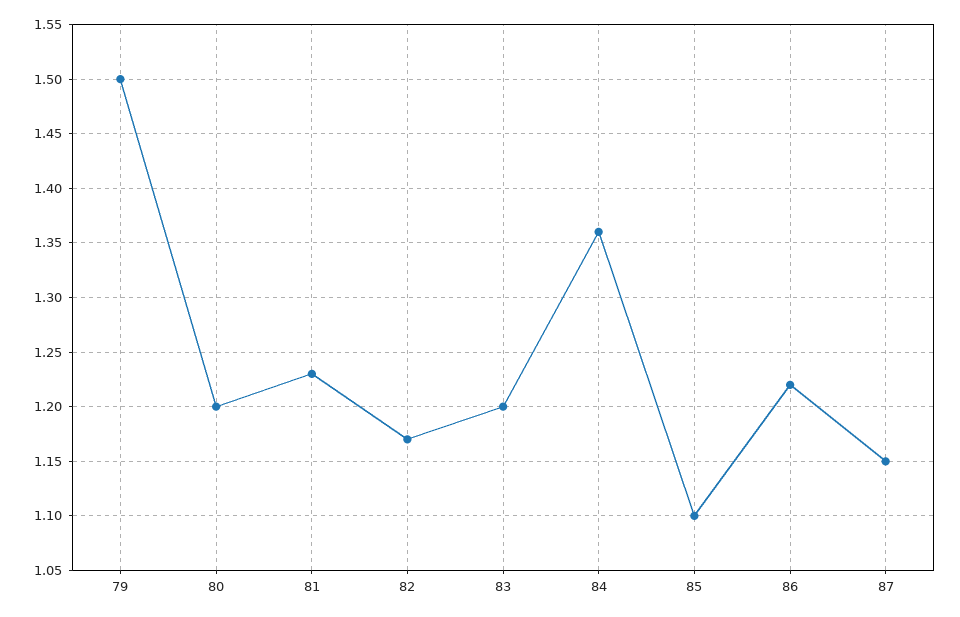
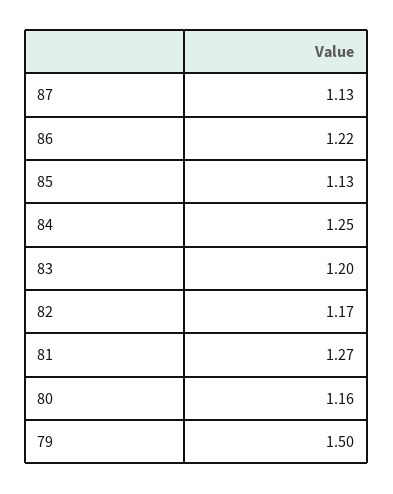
80: 1.2 -> 1.16
81: 1.23 -> 1.27
84: 1.36 -> 1.25
85: 1.1 -> 1.13
87: 1.15 -> 1.13

